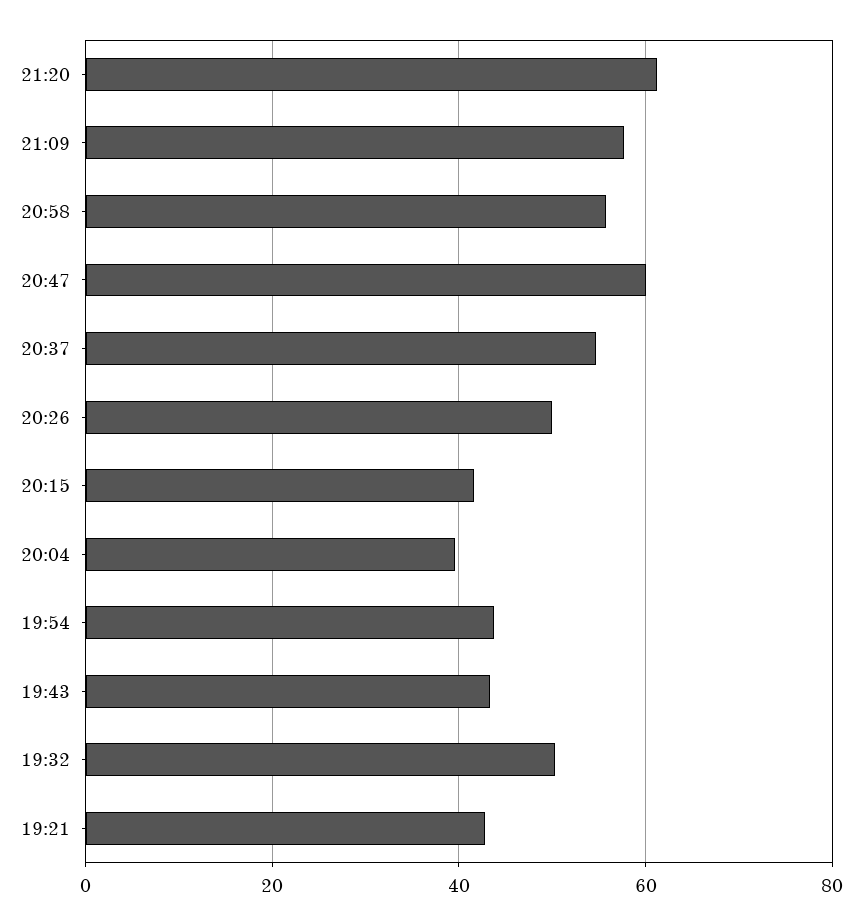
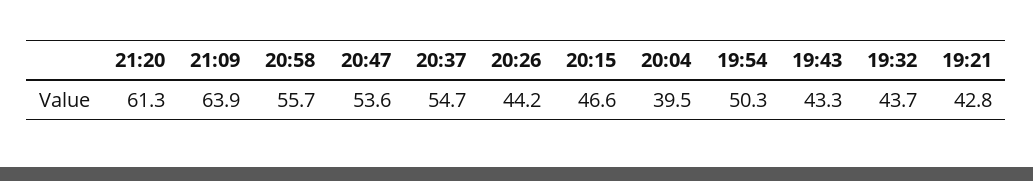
21:09: 58 -> 63.9
20:47: 60 -> 53.6
20:26: 50 -> 44.2
20:15: 42 -> 46.6
19:54: 44 -> 50.3
19:32: 50 -> 43.7

